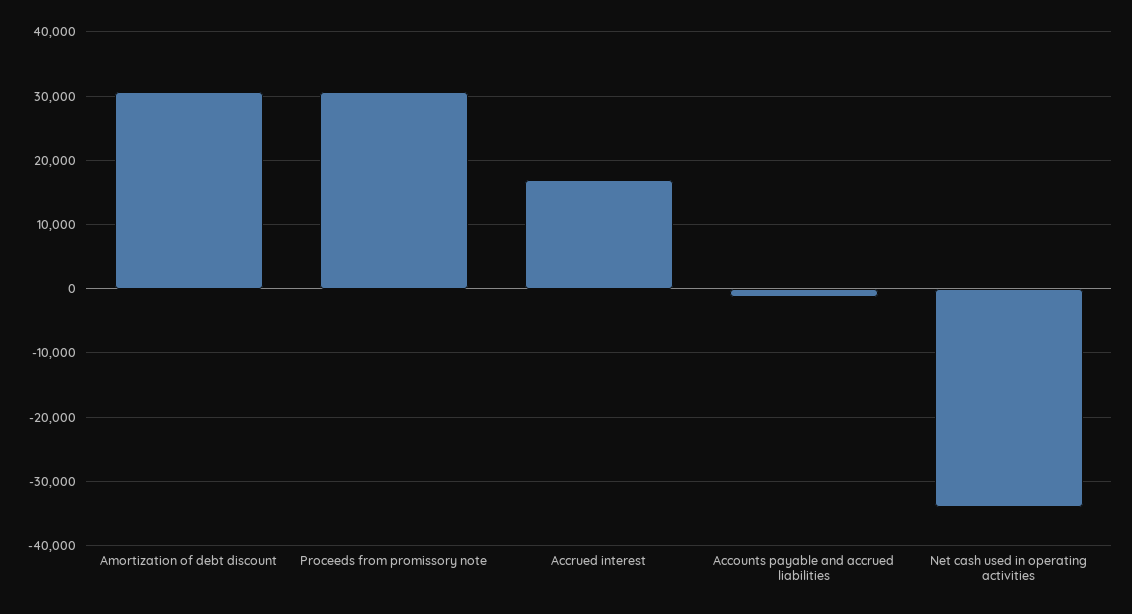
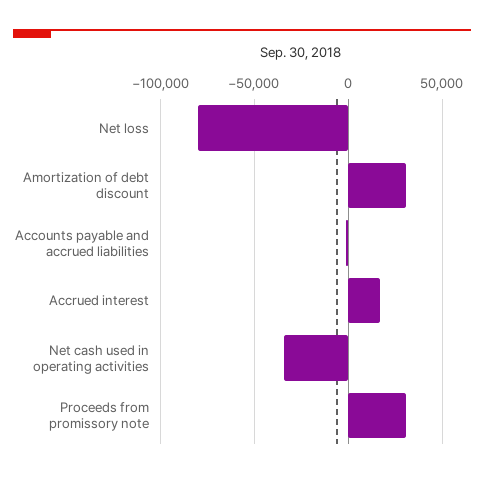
Net loss: none -> -80000

